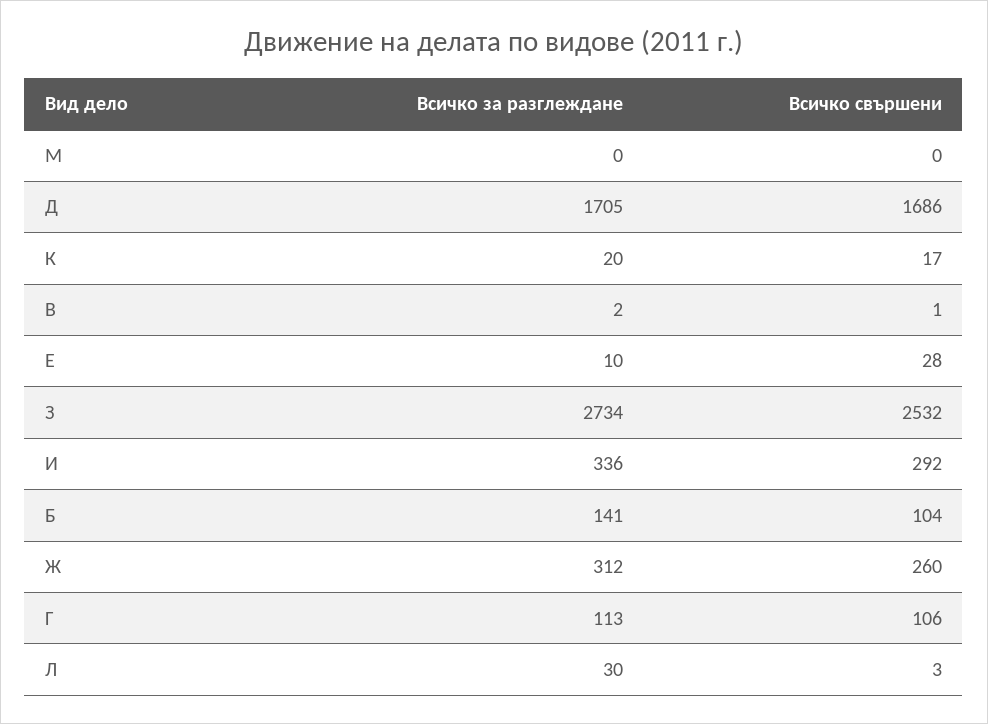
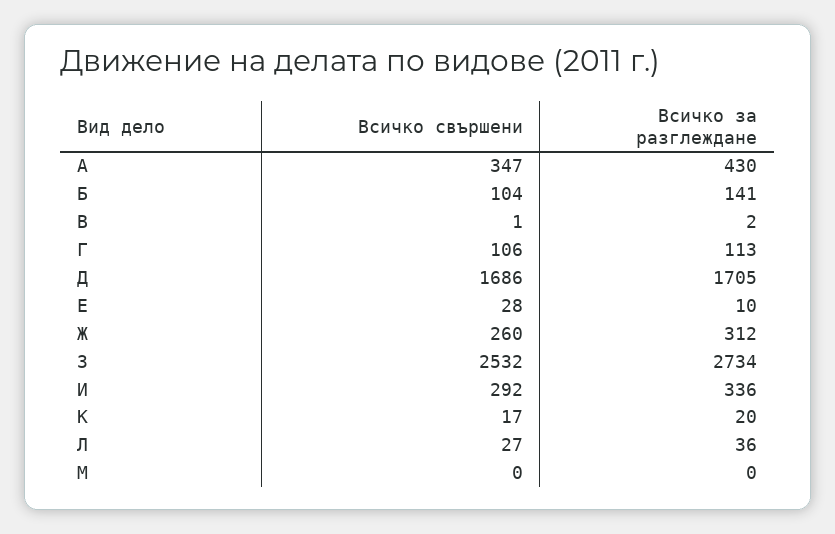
Всичко за разглеждане, Л: 30 -> 36
Всичко свършени, Л: 3 -> 27
Всичко свършени, А: none -> 347
Всичко за разглеждане, А: none -> 430

